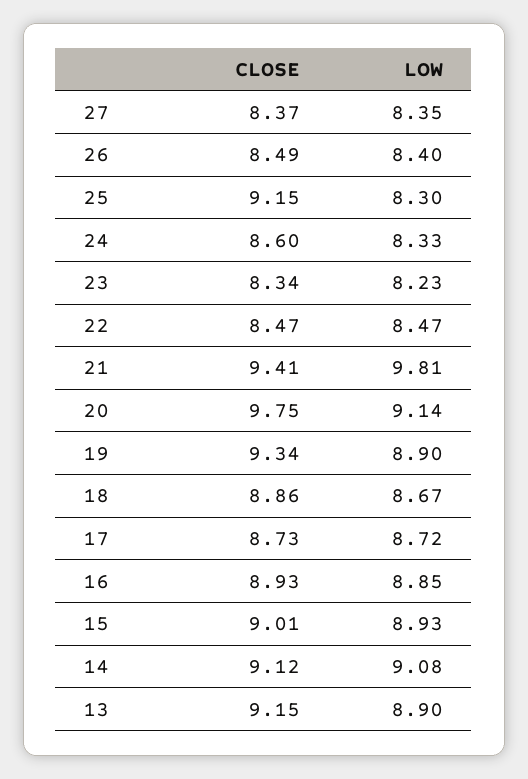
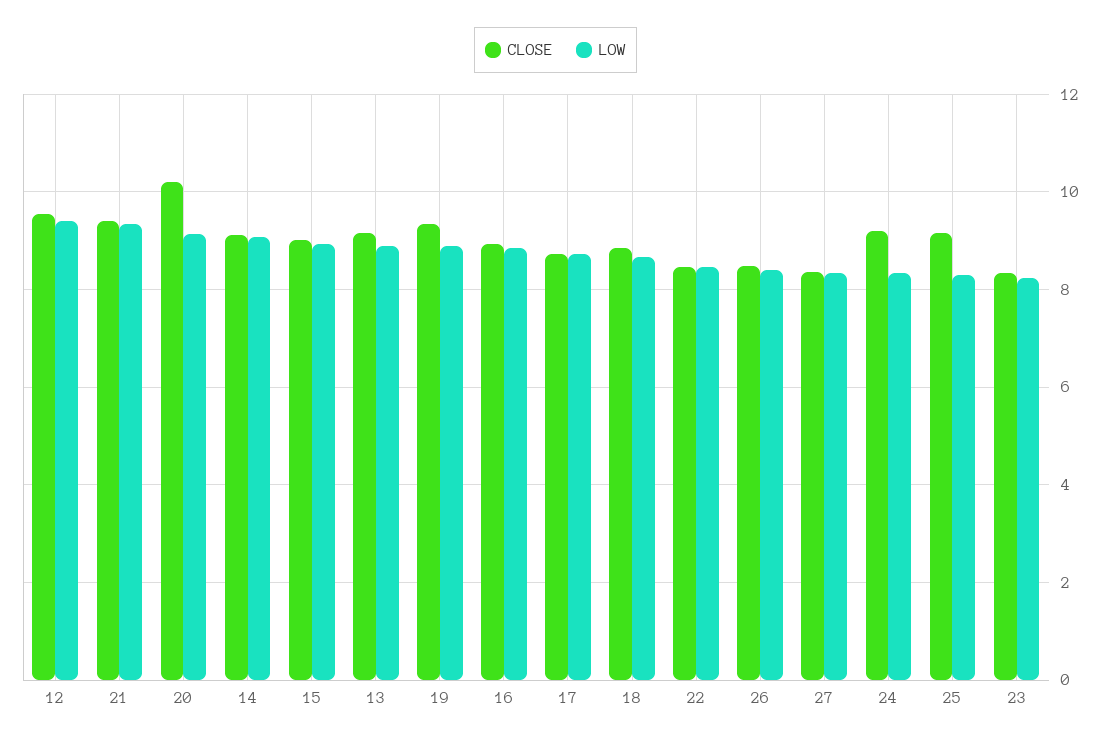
CLOSE, 24: 8.6 -> 9.2
LOW, 21: 9.81 -> 9.4
CLOSE, 20: 9.75 -> 10.2
CLOSE, 12: none -> 9.6
LOW, 12: none -> 9.4

